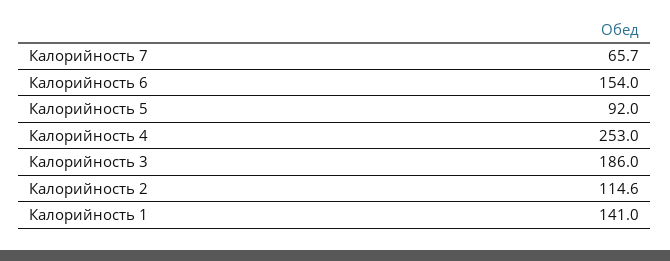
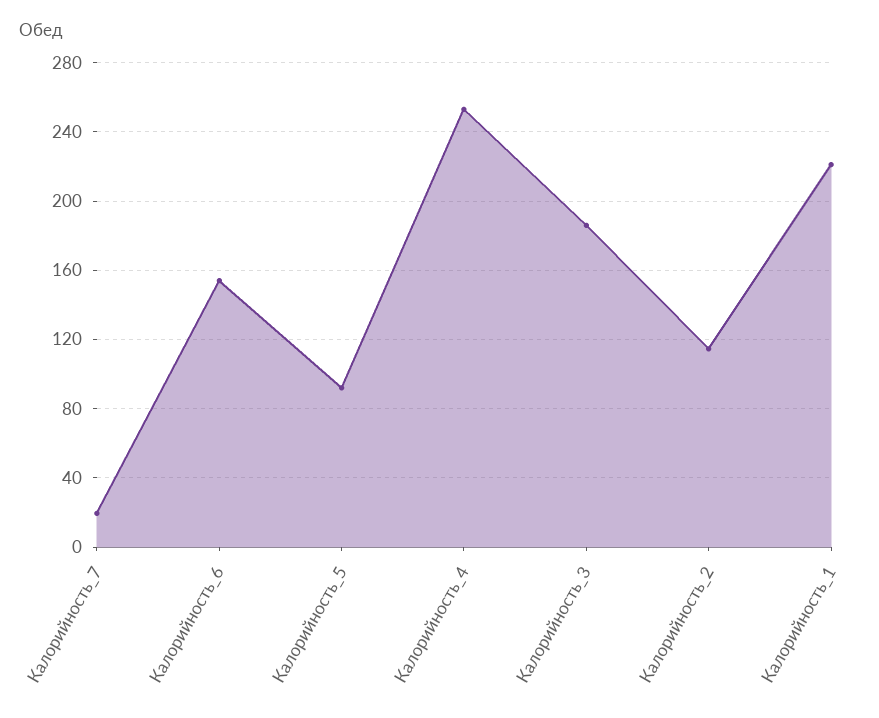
Калорийность 7: 65.7 -> 20
Калорийность 1: 141 -> 220

